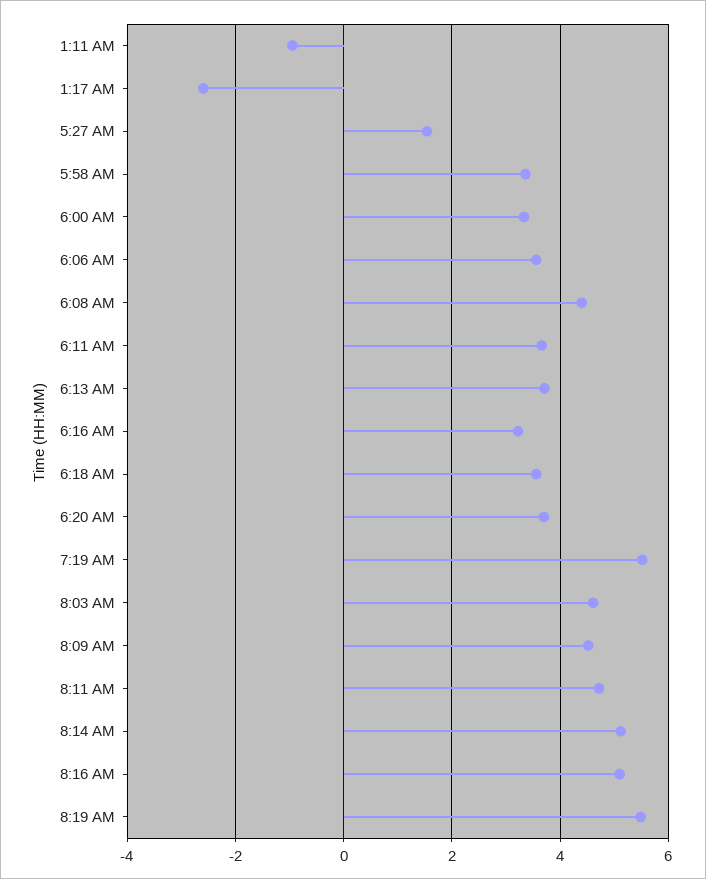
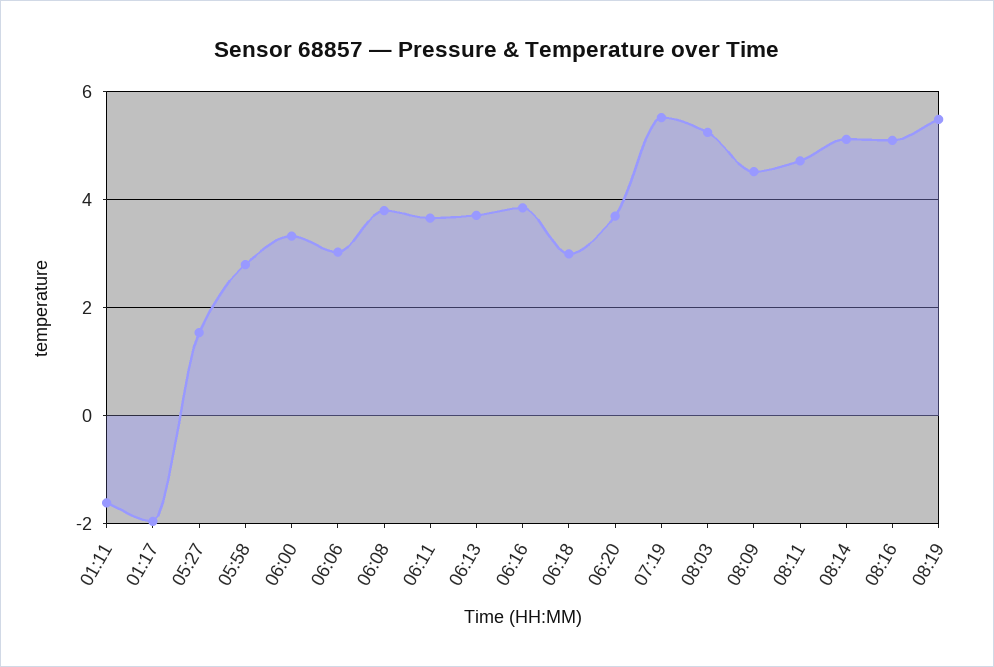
1:11 AM: -1 -> -1.6
1:17 AM: -2.6 -> -2
5:58 AM: 3.4 -> 2.8
6:06 AM: 3.6 -> 3
6:08 AM: 4.4 -> 3.8
6:16 AM: 3.2 -> 3.8
6:18 AM: 3.6 -> 3
8:03 AM: 4.6 -> 5.2

